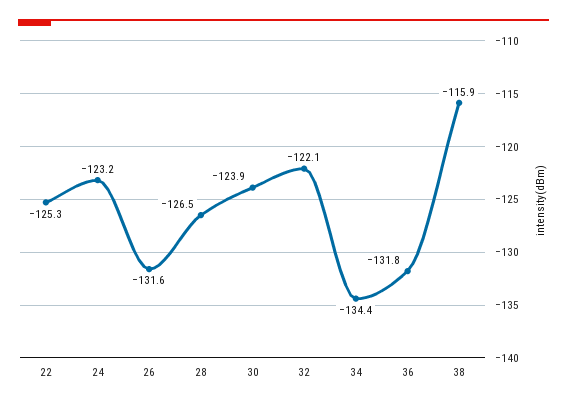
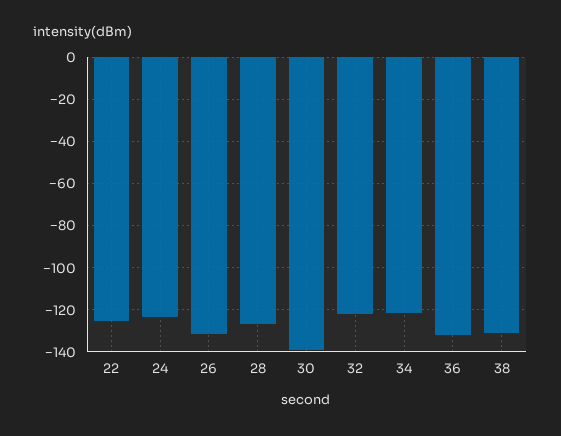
30: -123.9 -> -140
34: -134.4 -> -120
38: -115.9 -> -130

